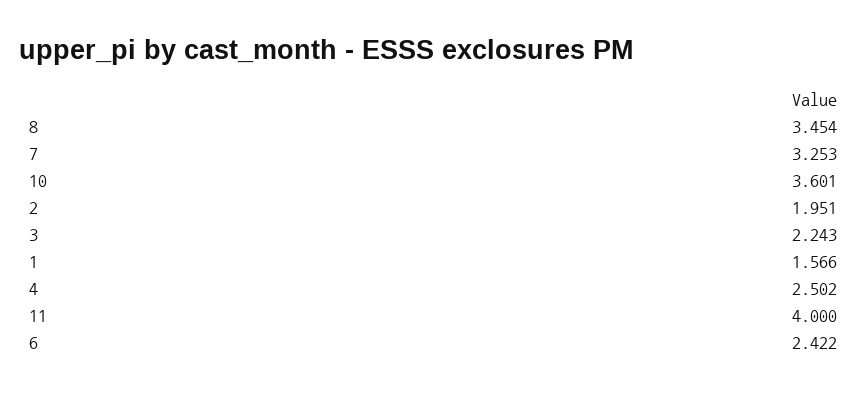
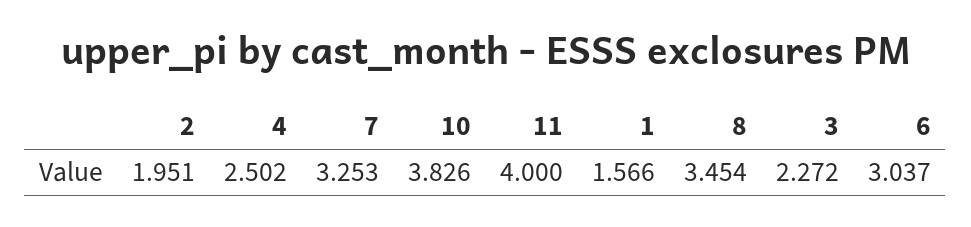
10: 3.601 -> 3.826
3: 2.243 -> 2.272
6: 2.422 -> 3.037

